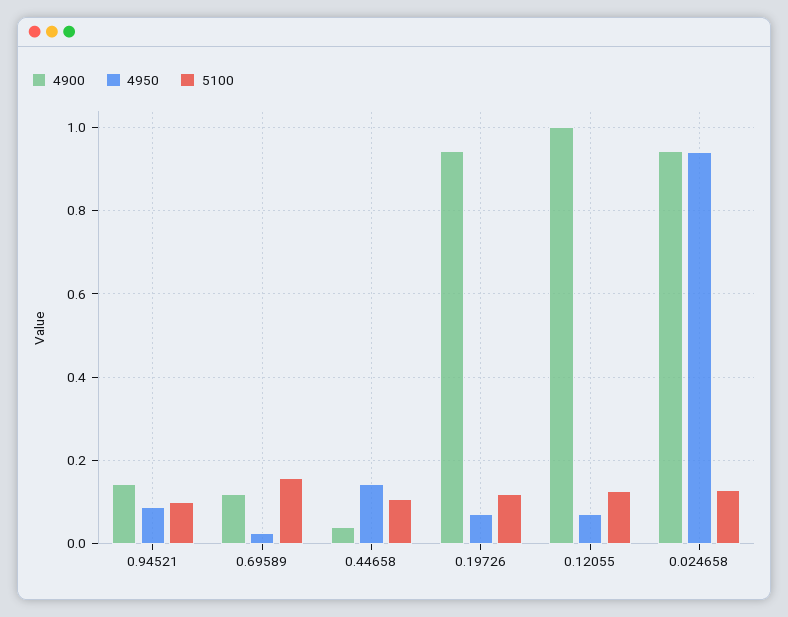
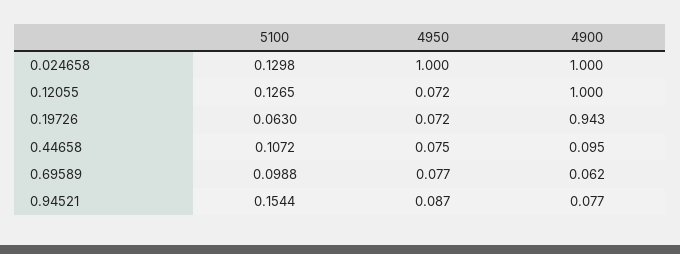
4900, 0.94521: 0.14 -> 0.077
5100, 0.94521: 0.1 -> 0.1544
4900, 0.69589: 0.12 -> 0.062
4950, 0.69589: 0.02 -> 0.077
5100, 0.69589: 0.16 -> 0.0988
4900, 0.44658: 0.04 -> 0.095
4950, 0.44658: 0.14 -> 0.075
5100, 0.19726: 0.12 -> 0.063
4900, 0.024658: 0.94 -> 1
4950, 0.024658: 0.94 -> 1

